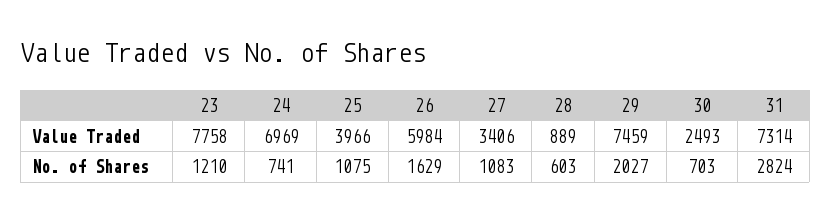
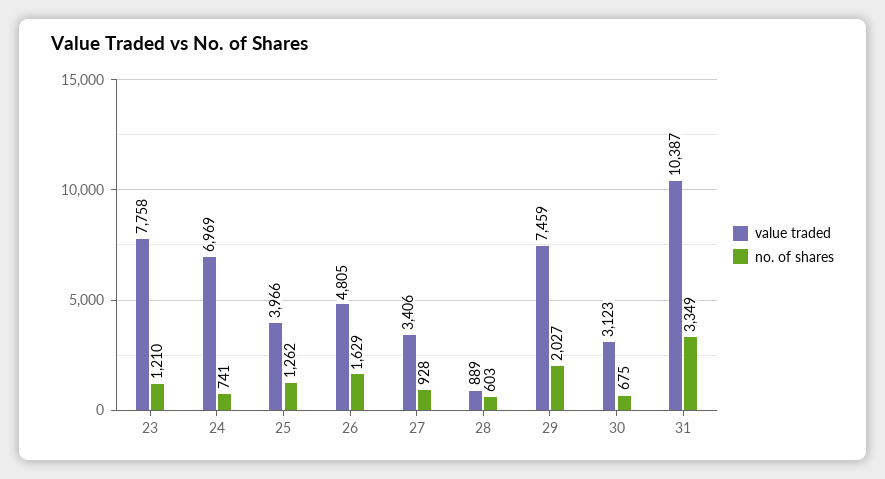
Value Traded, 26: 5984 -> 4805
Value Traded, 30: 2493 -> 3123
Value Traded, 31: 7314 -> 10387
No. of Shares, 25: 1075 -> 1262
No. of Shares, 27: 1083 -> 928
No. of Shares, 30: 703 -> 675
No. of Shares, 31: 2824 -> 3349

